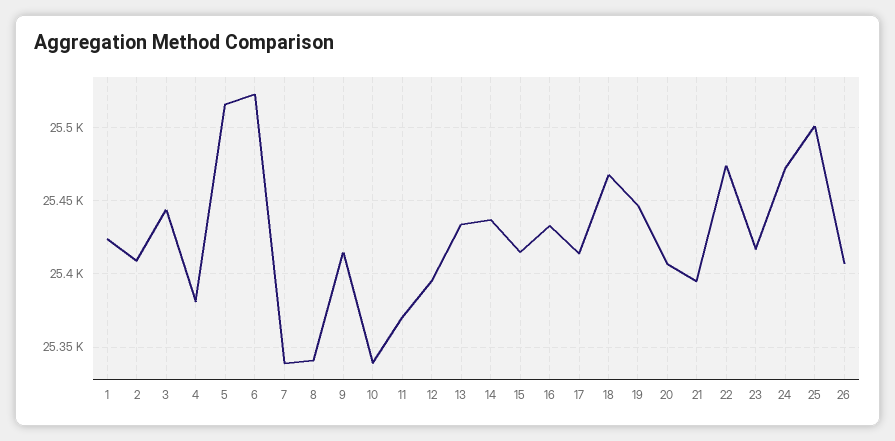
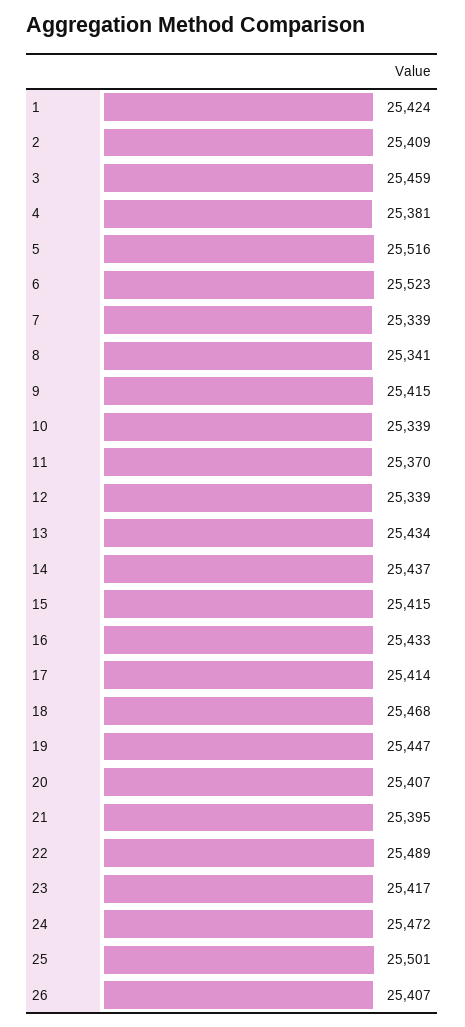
3: 25445 -> 25459
12: 25395 -> 25339
22: 25475 -> 25489

